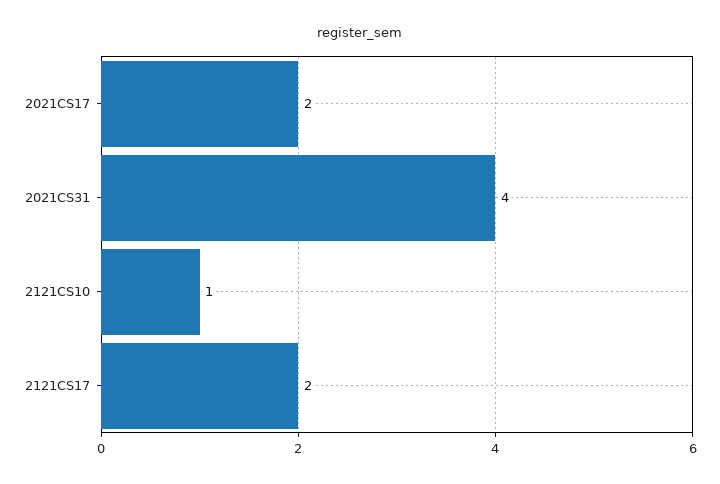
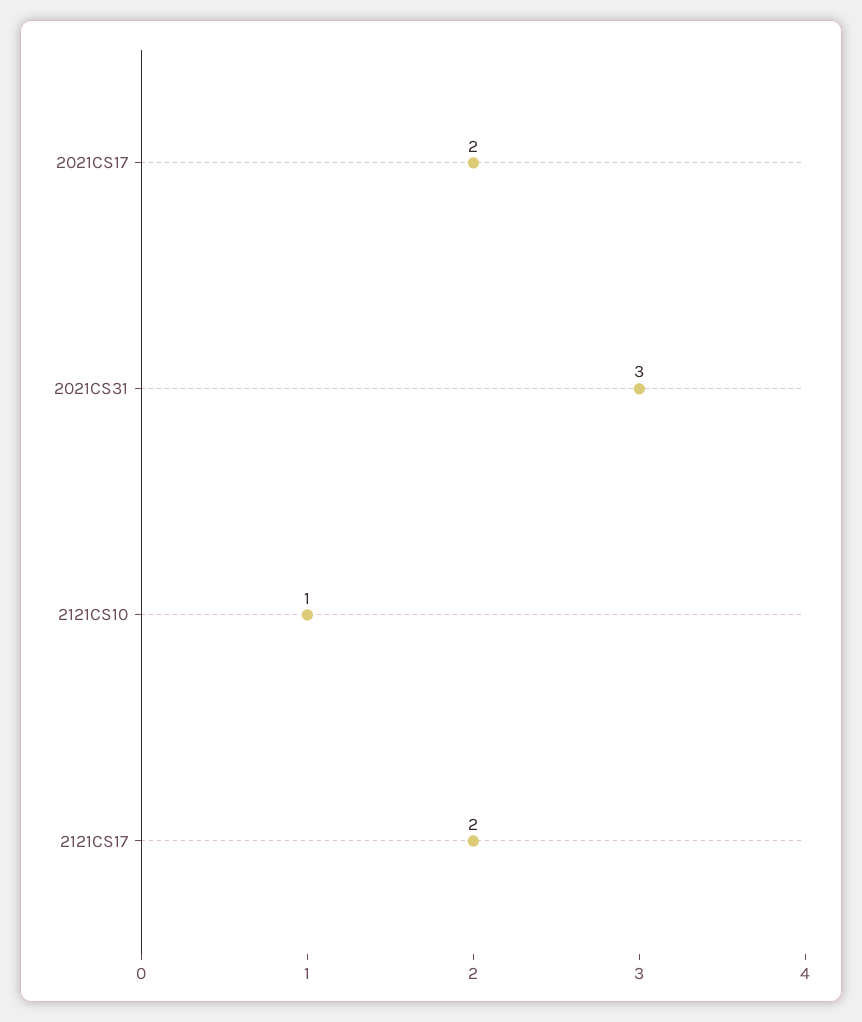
2021CS31: 4 -> 3

